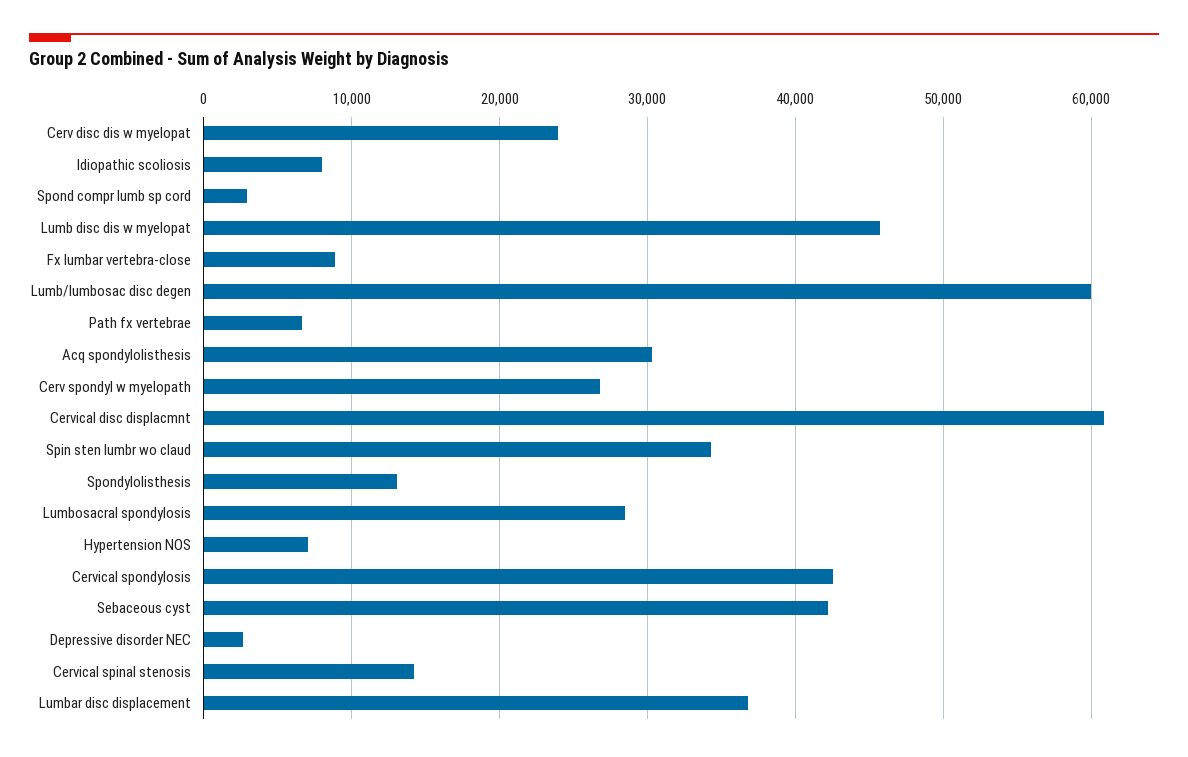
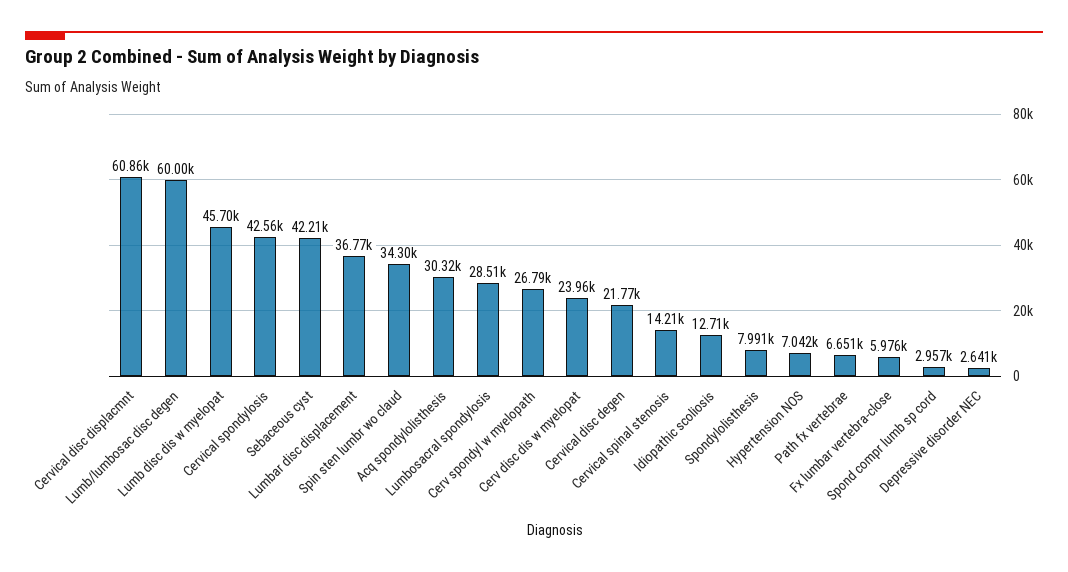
Idiopathic scoliosis: 8000 -> 12710
Fx lumbar vertebra-close: 9000 -> 5976
Spondylolisthesis: 13000 -> 7991
Cervical disc degen: none -> 21770

